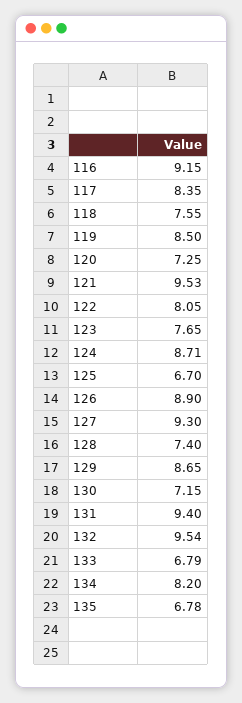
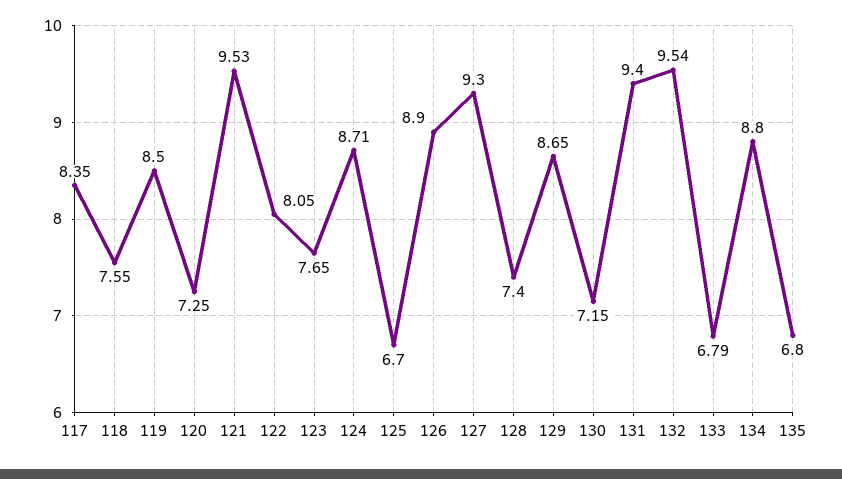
116: 9.15 -> none
134: 8.2 -> 8.8
135: 6.78 -> 6.8

